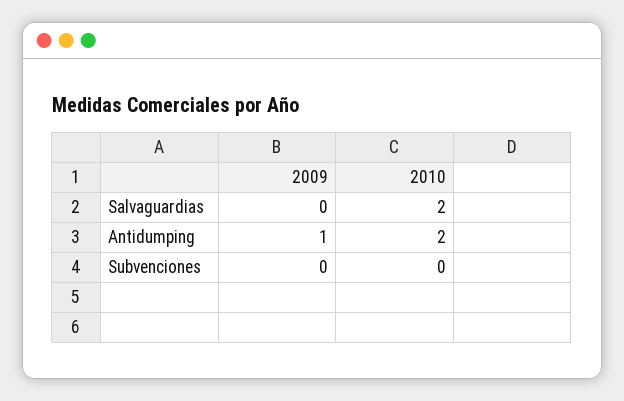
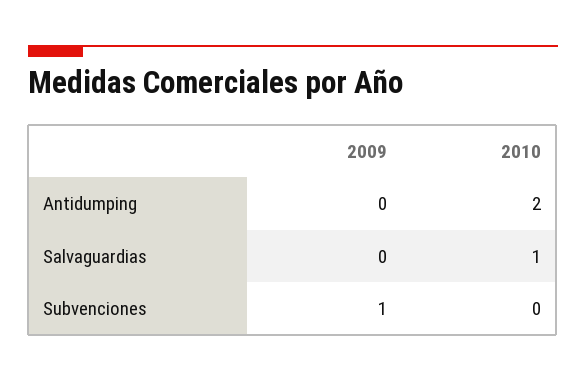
2010, Salvaguardias: 2 -> 1
2009, Antidumping: 1 -> 0
2009, Subvenciones: 0 -> 1

